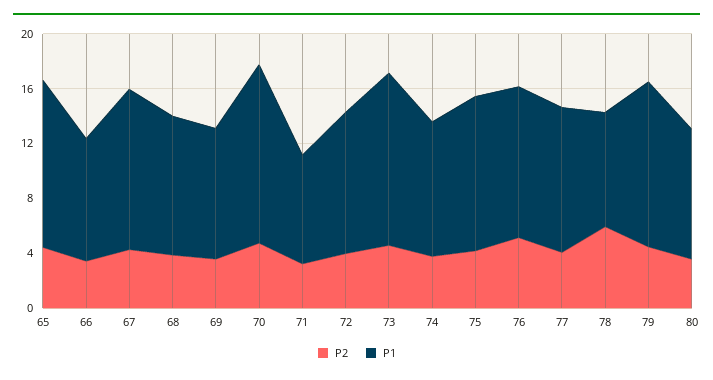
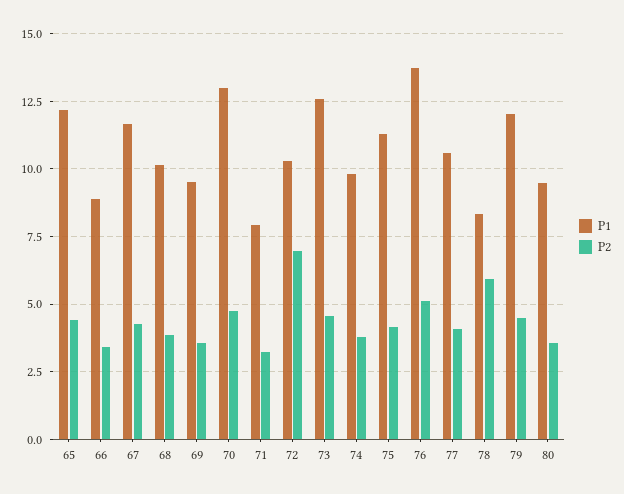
P2, 72: 4 -> 7
P1, 76: 11 -> 13.75

